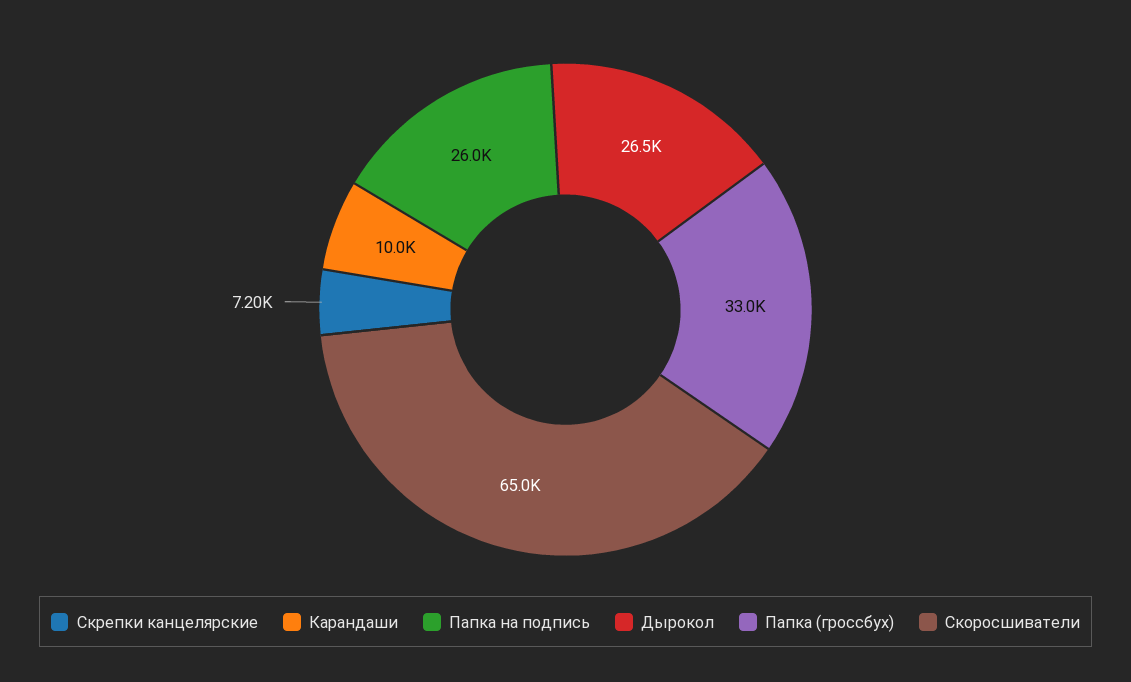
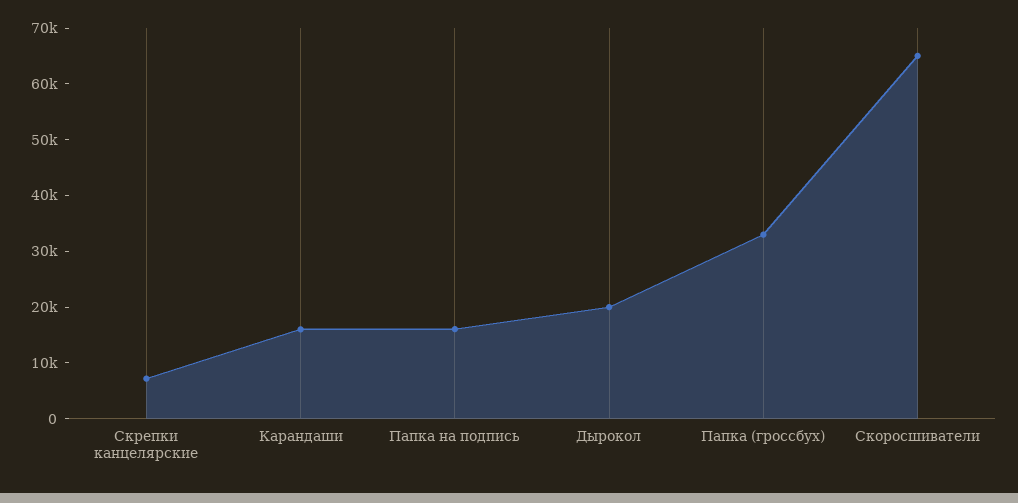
Карандаши: 10000 -> 16000
Папка на подпись: 26000 -> 16000
Дырокол: 26500 -> 20000

